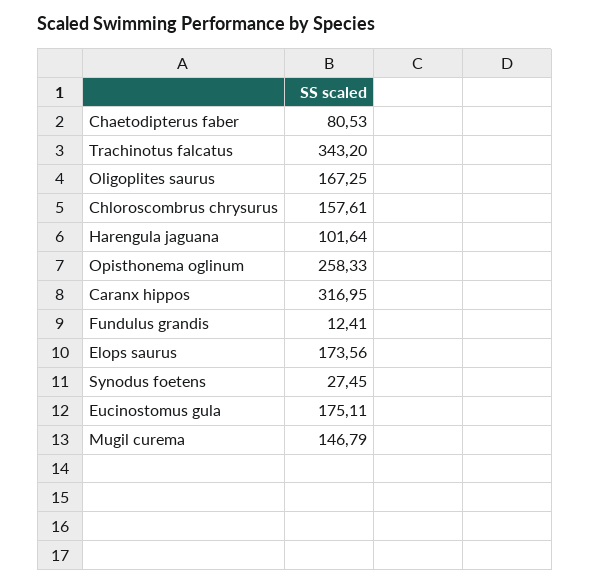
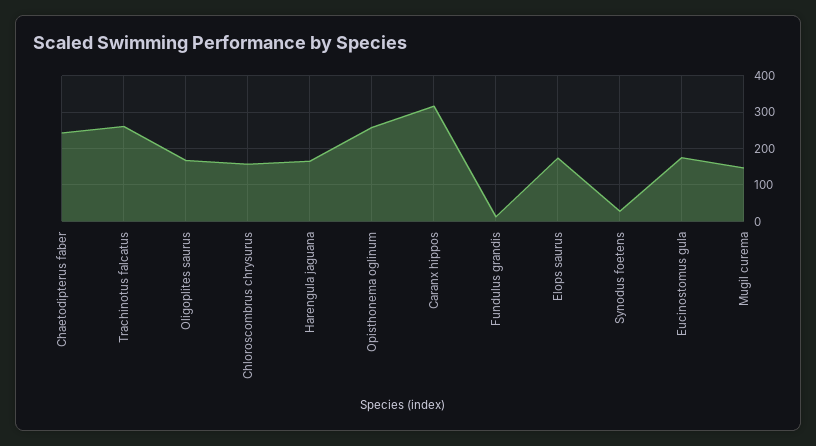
Chaetodipterus faber: 80.53 -> 240
Trachinotus falcatus: 343.2 -> 260
Harengula jaguana: 101.64 -> 160

